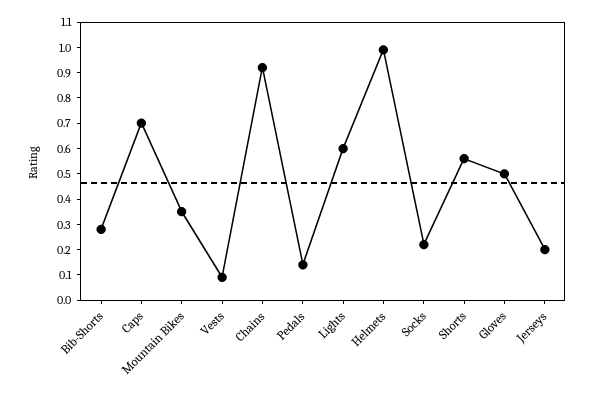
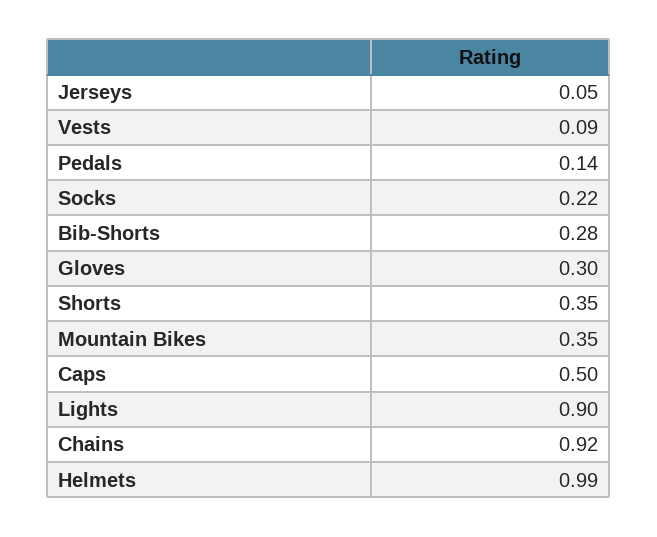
Caps: 0.7 -> 0.5
Lights: 0.6 -> 0.9
Shorts: 0.55 -> 0.35
Gloves: 0.5 -> 0.3
Jerseys: 0.2 -> 0.05

